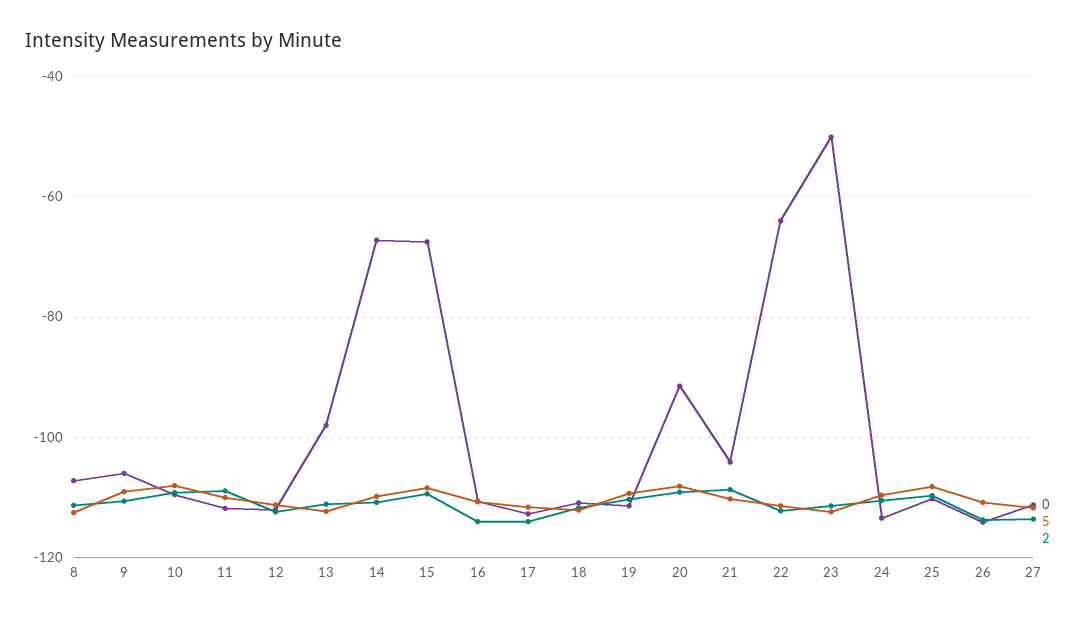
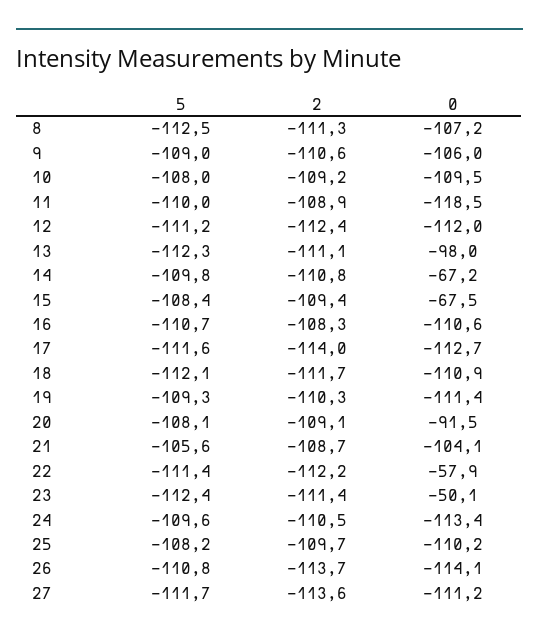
0, 11: -112 -> -118.5
2, 16: -114 -> -108.3
5, 21: -110 -> -105.6
0, 22: -64 -> -57.9

